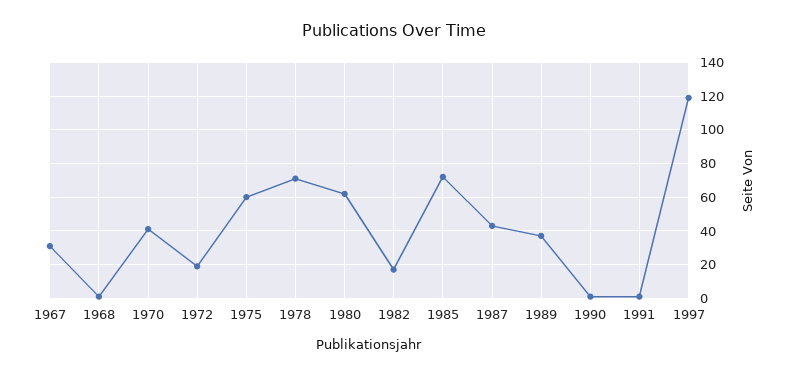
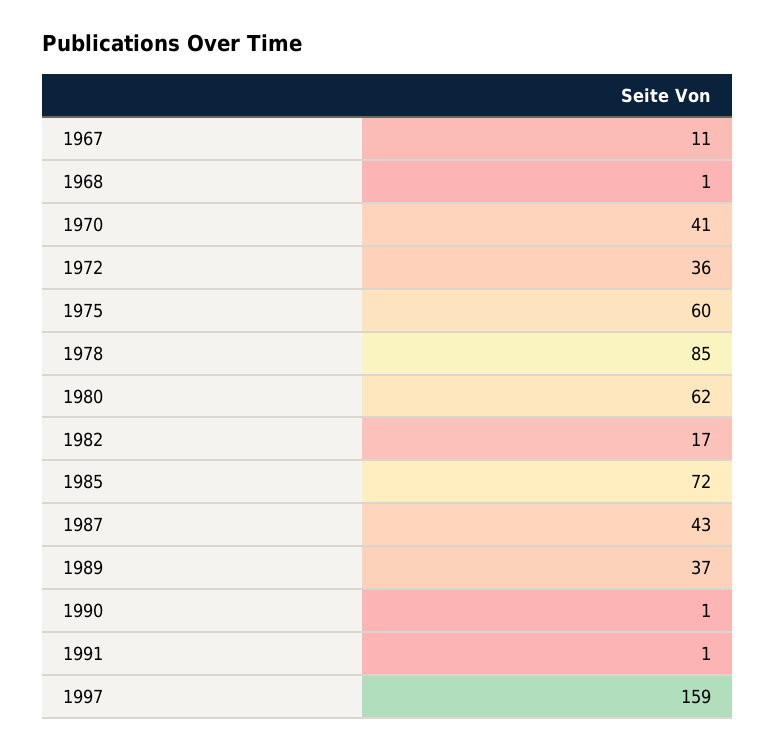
1967: 30 -> 11
1972: 20 -> 36
1978: 70 -> 85
1997: 120 -> 159

